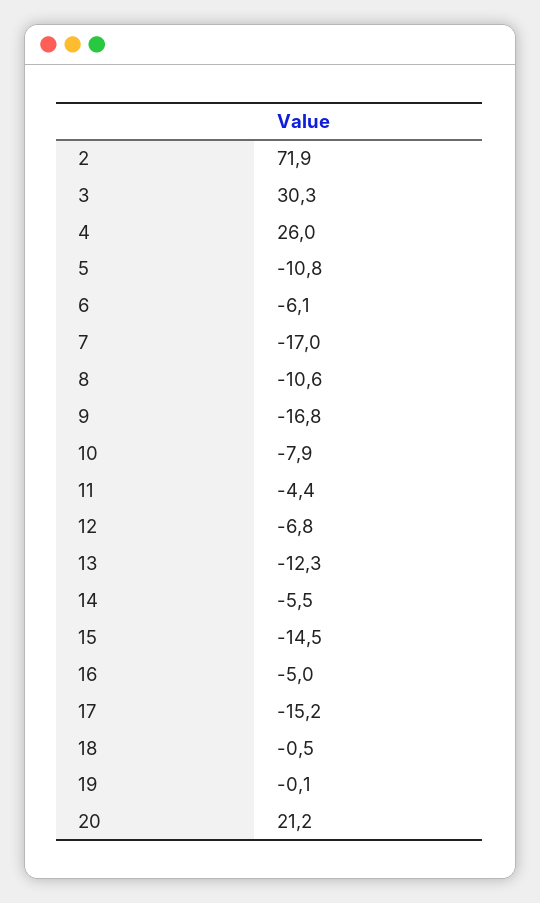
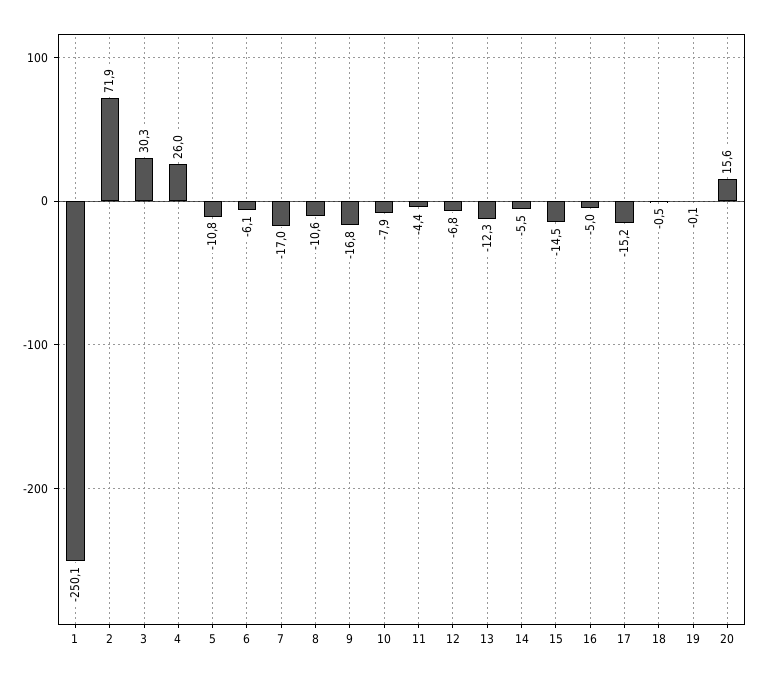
20: 21.2 -> 15.6
1: none -> -250.1

